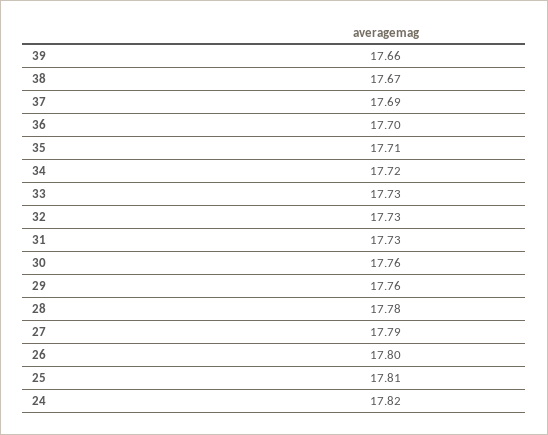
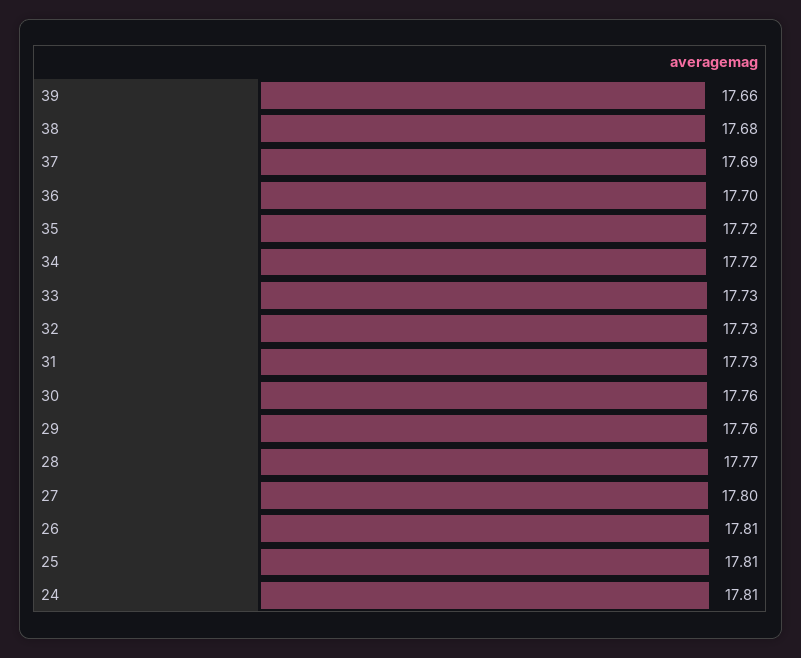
38: 17.67 -> 17.68
35: 17.71 -> 17.72
28: 17.78 -> 17.77
27: 17.79 -> 17.8
26: 17.8 -> 17.81
24: 17.82 -> 17.81

